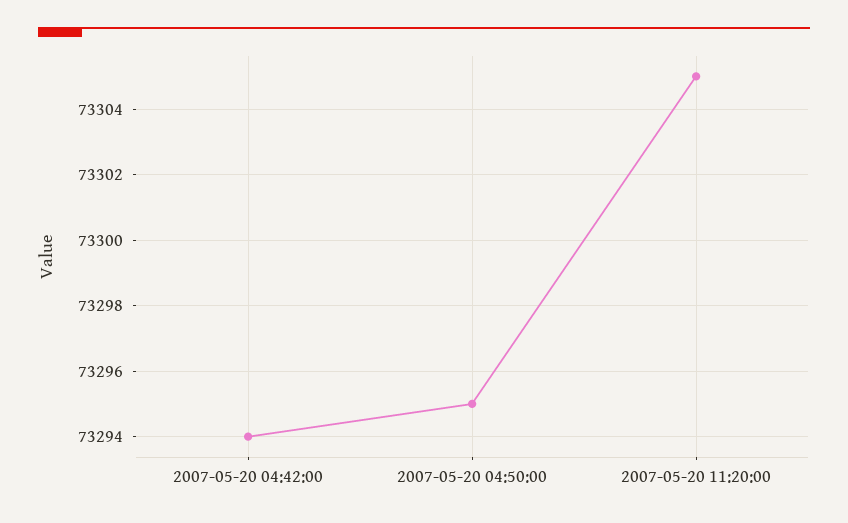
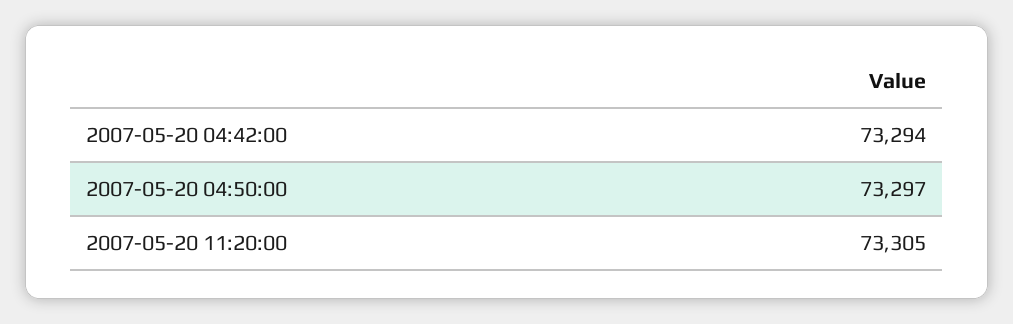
2007-05-20 04:50:00: 73295 -> 73297

